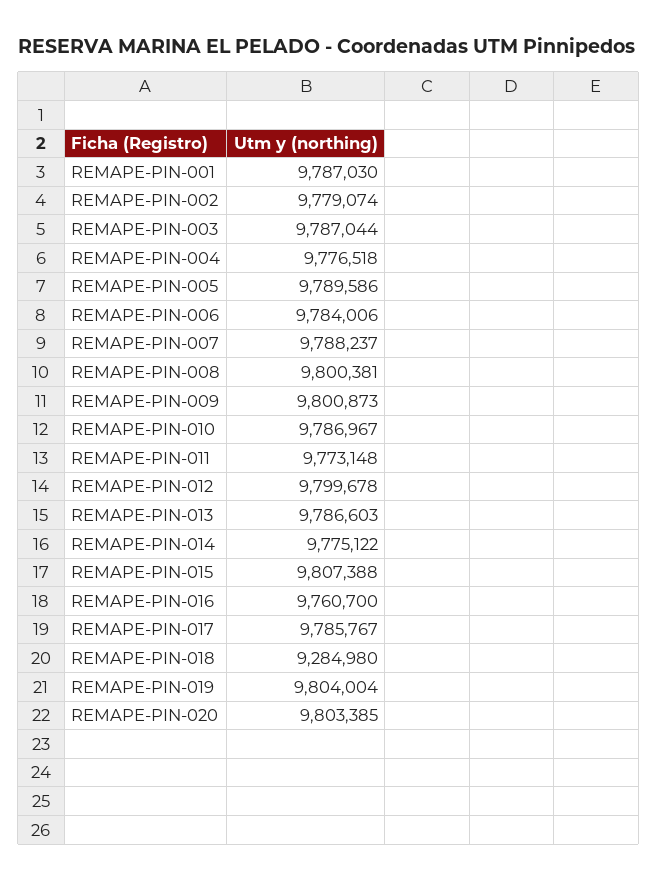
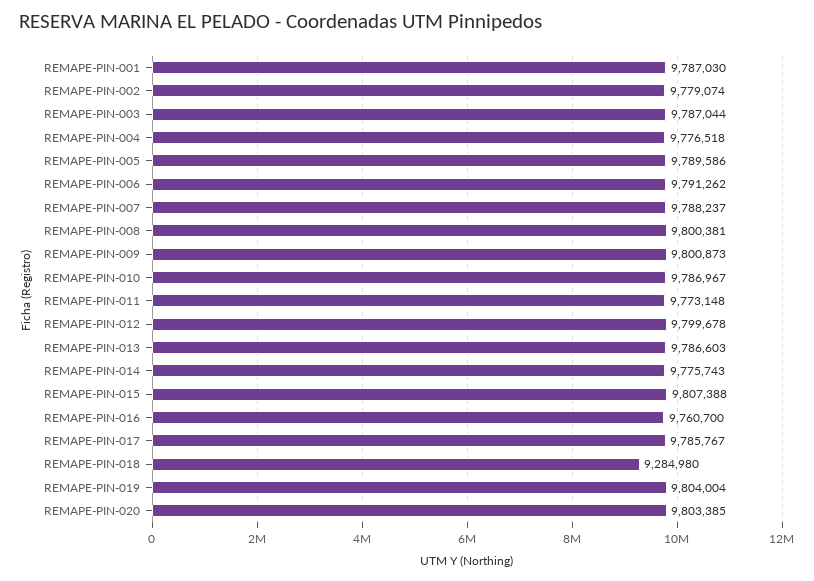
REMAPE-PIN-006: 9784006 -> 9791262
REMAPE-PIN-014: 9775122 -> 9775743

